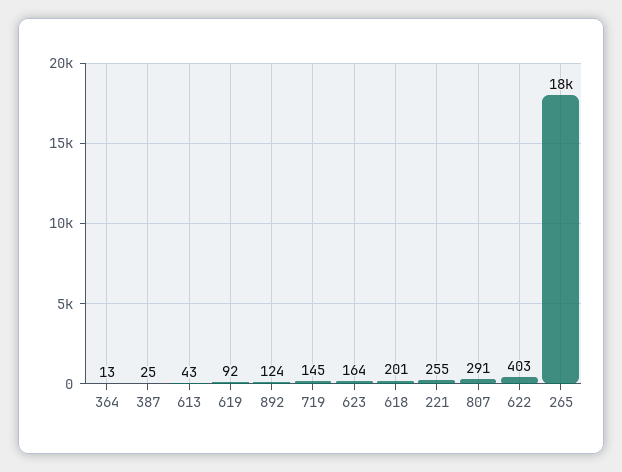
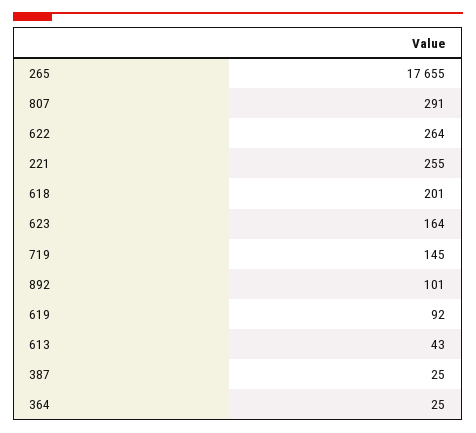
364: 13 -> 25
892: 124 -> 101
622: 403 -> 264

